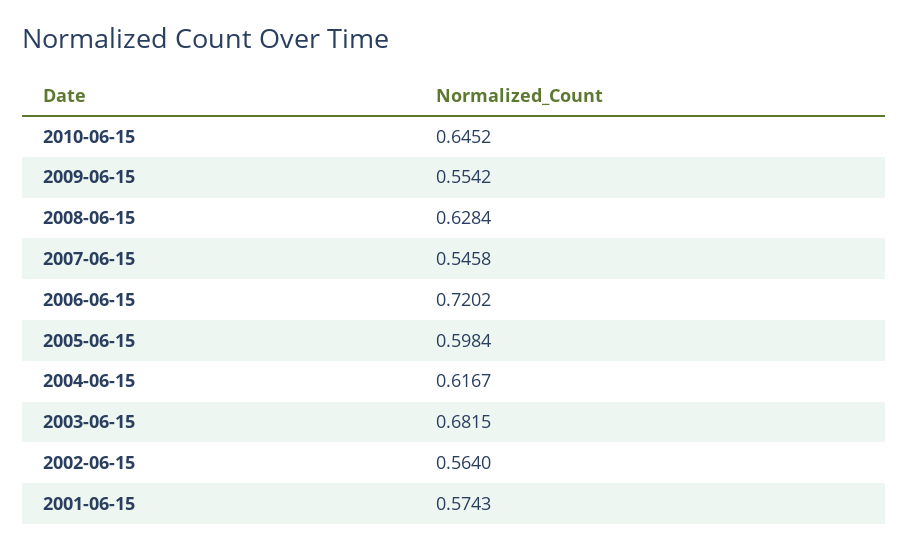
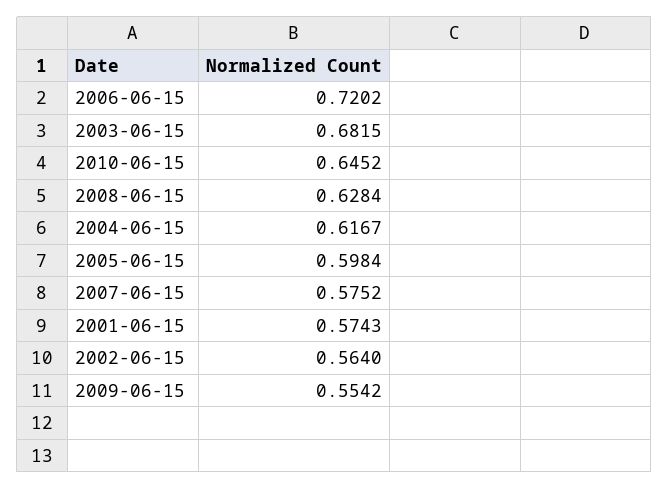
2007-06-15: 0.5458 -> 0.5752

